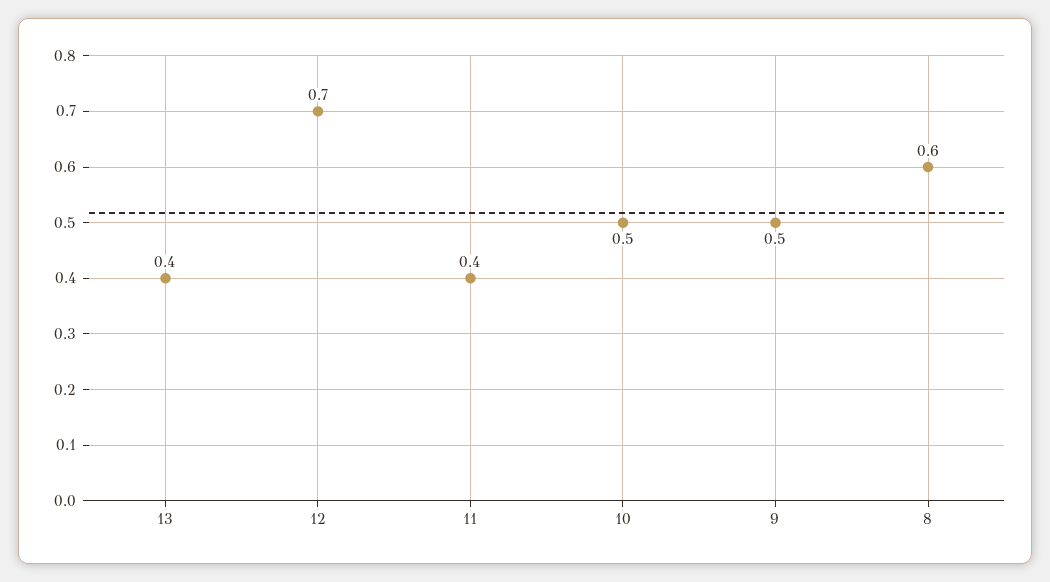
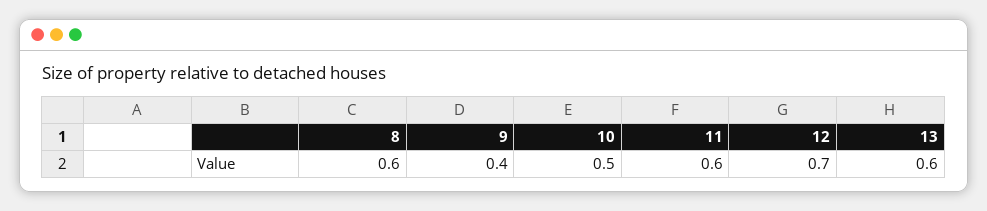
13: 0.4 -> 0.6
11: 0.4 -> 0.6
9: 0.5 -> 0.4

